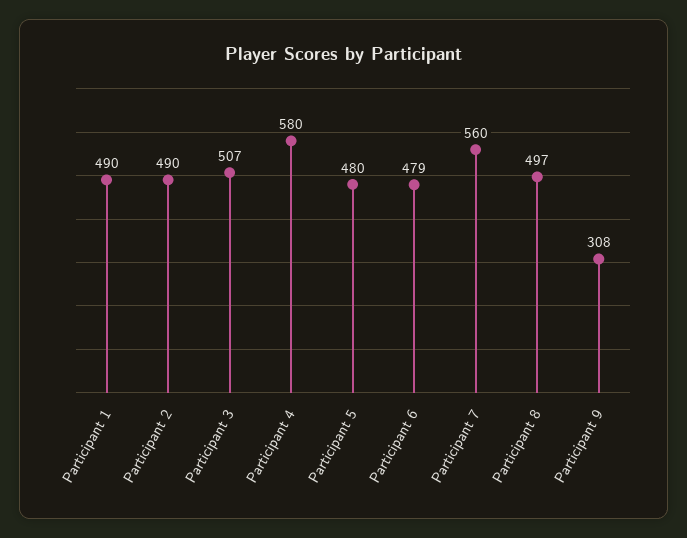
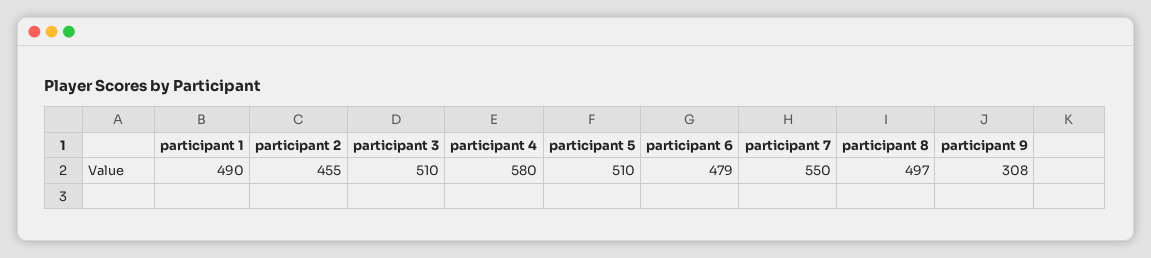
Participant 2: 490 -> 455
Participant 3: 507 -> 510
Participant 5: 480 -> 510
Participant 7: 560 -> 550

